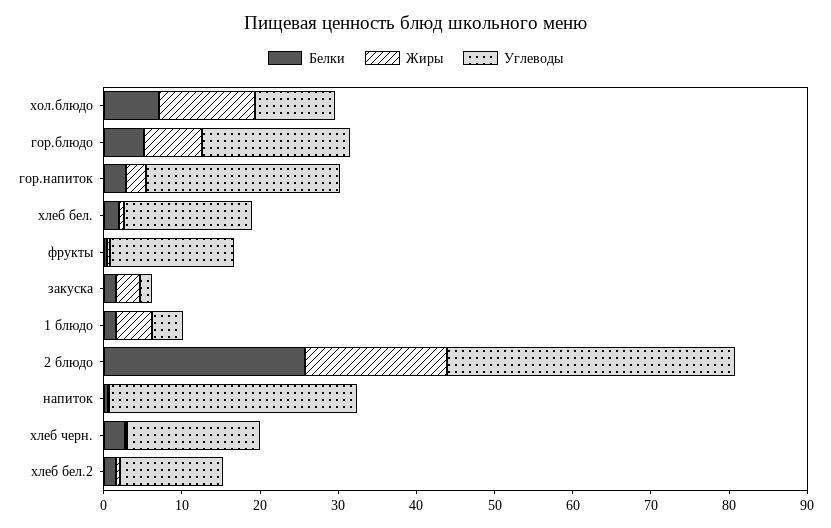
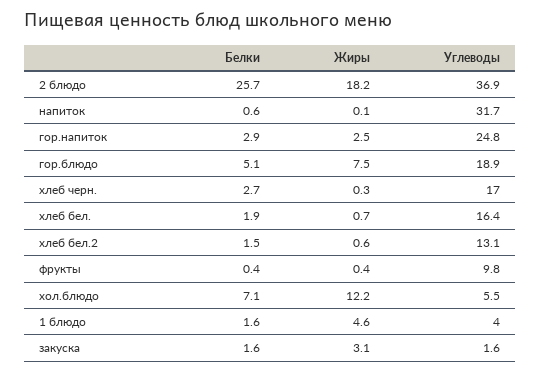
Углеводы, хол.блюдо: 10 -> 5.5
Углеводы, фрукты: 16 -> 9.8

